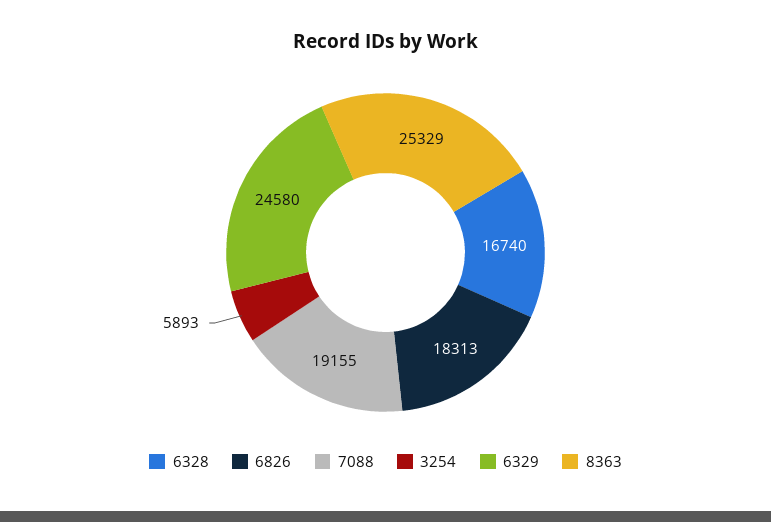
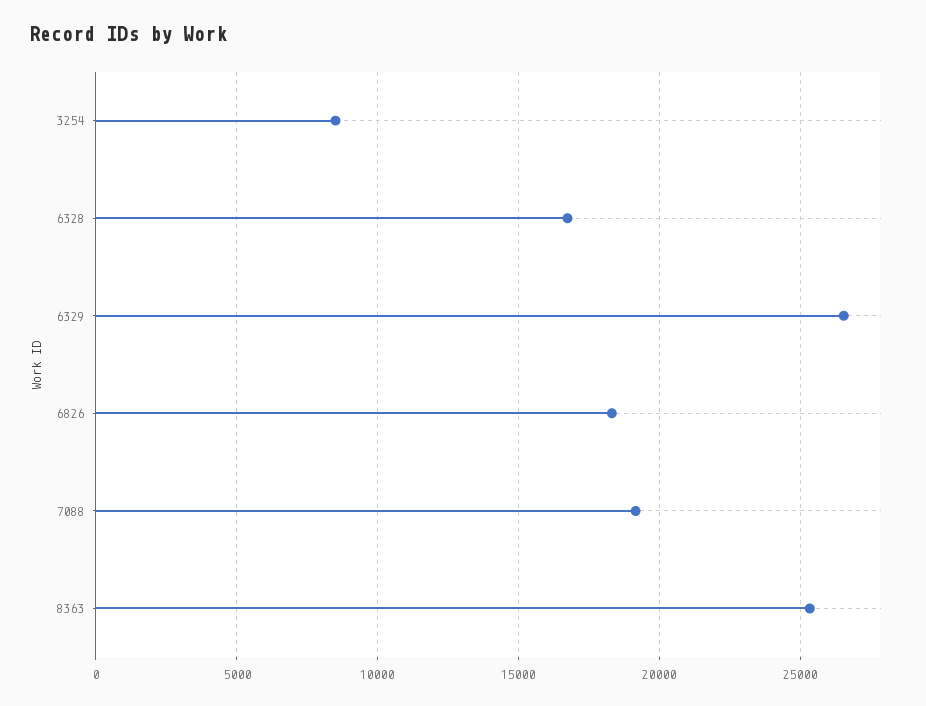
3254: 5893 -> 8500
6329: 24580 -> 26500

